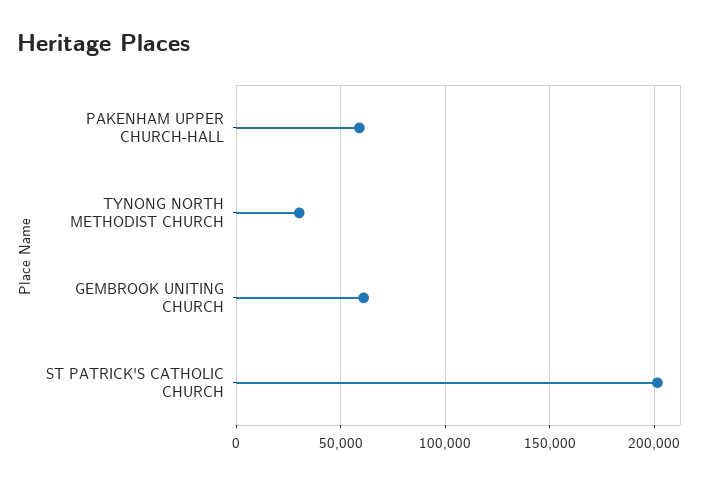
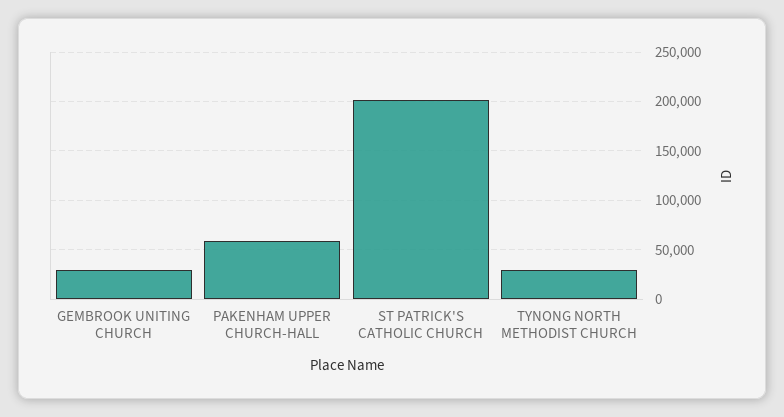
GEMBROOK UNITING CHURCH: 60000 -> 30000

